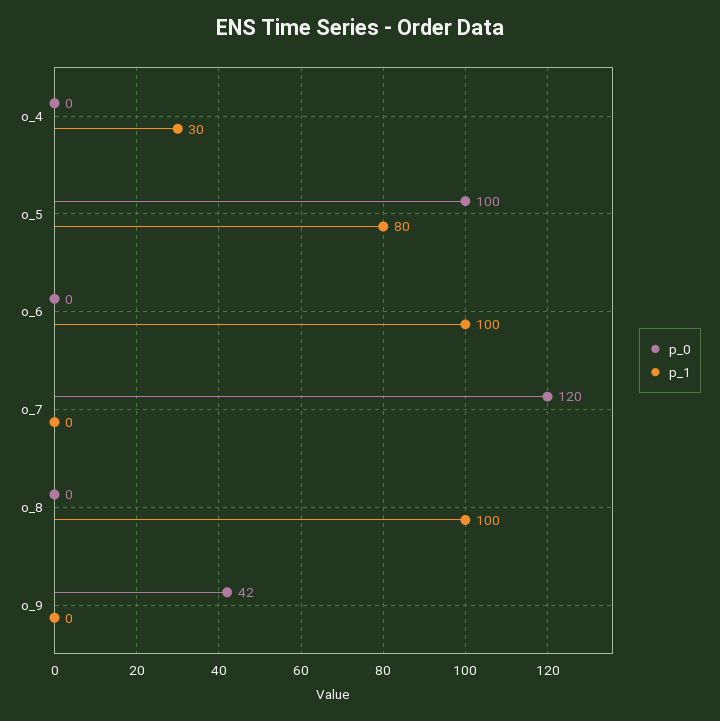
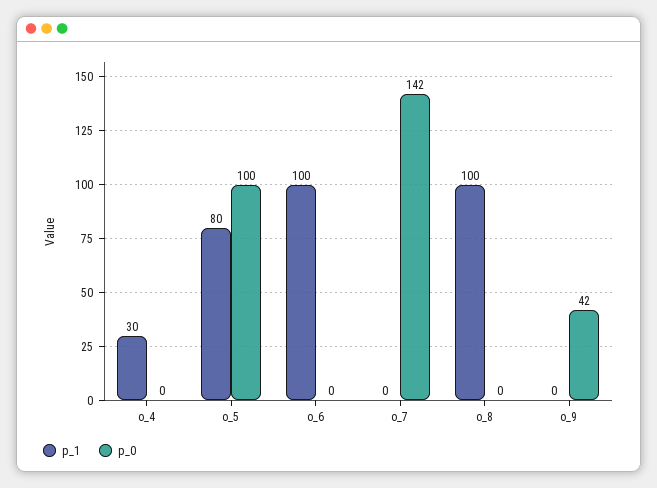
p_0, o_7: 120 -> 142

